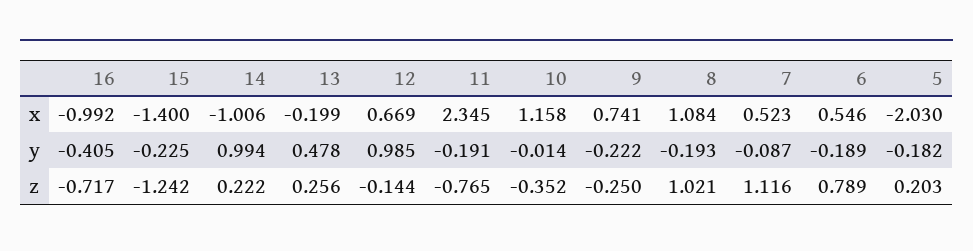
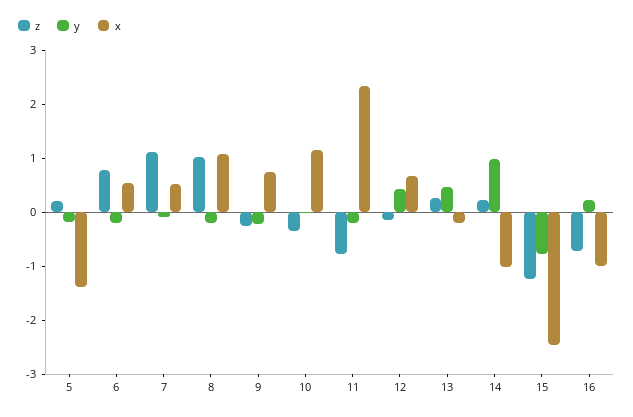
x, 15: -1.4 -> -2.4
x, 5: -2.03 -> -1.4
y, 16: -0.405 -> 0.2
y, 15: -0.225 -> -0.8
y, 12: 0.985 -> 0.4

